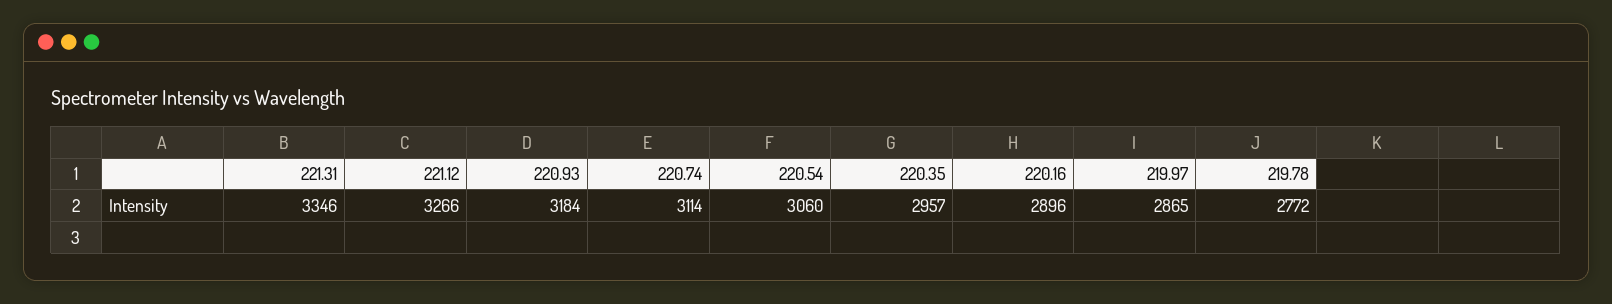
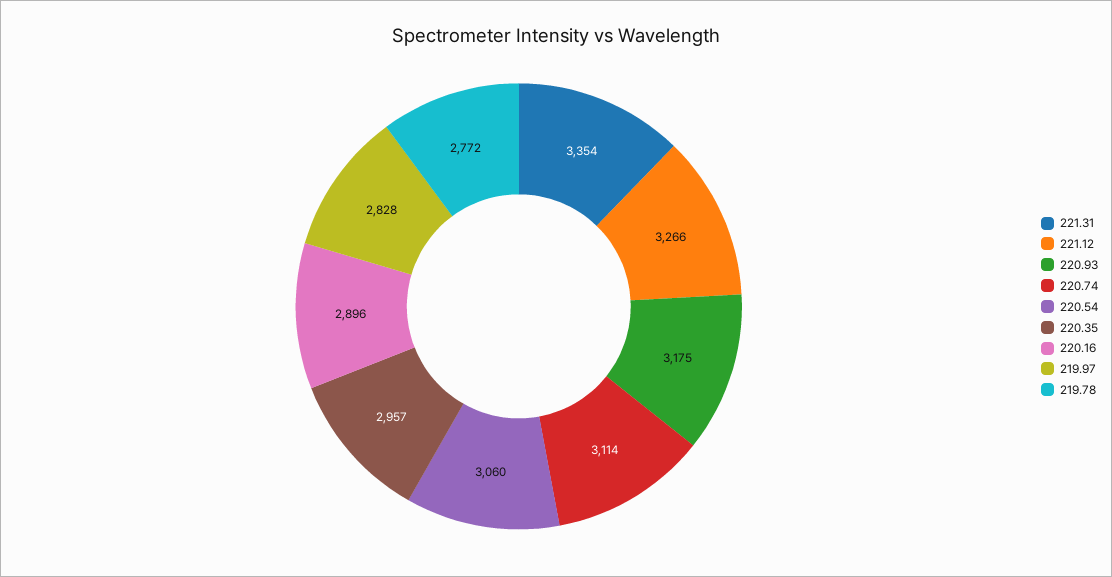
221.31: 3346 -> 3354
220.93: 3184 -> 3175
219.97: 2865 -> 2828

